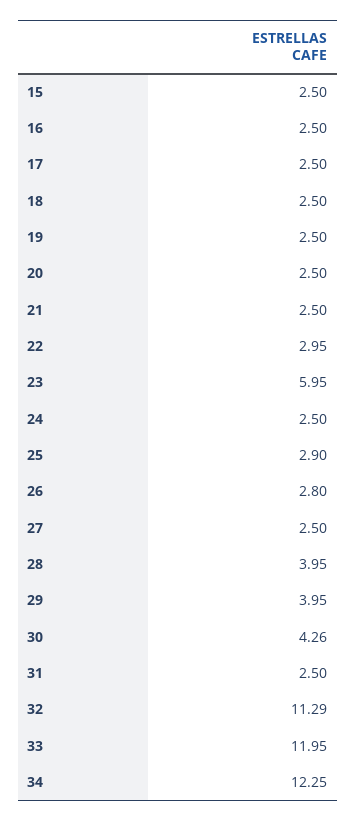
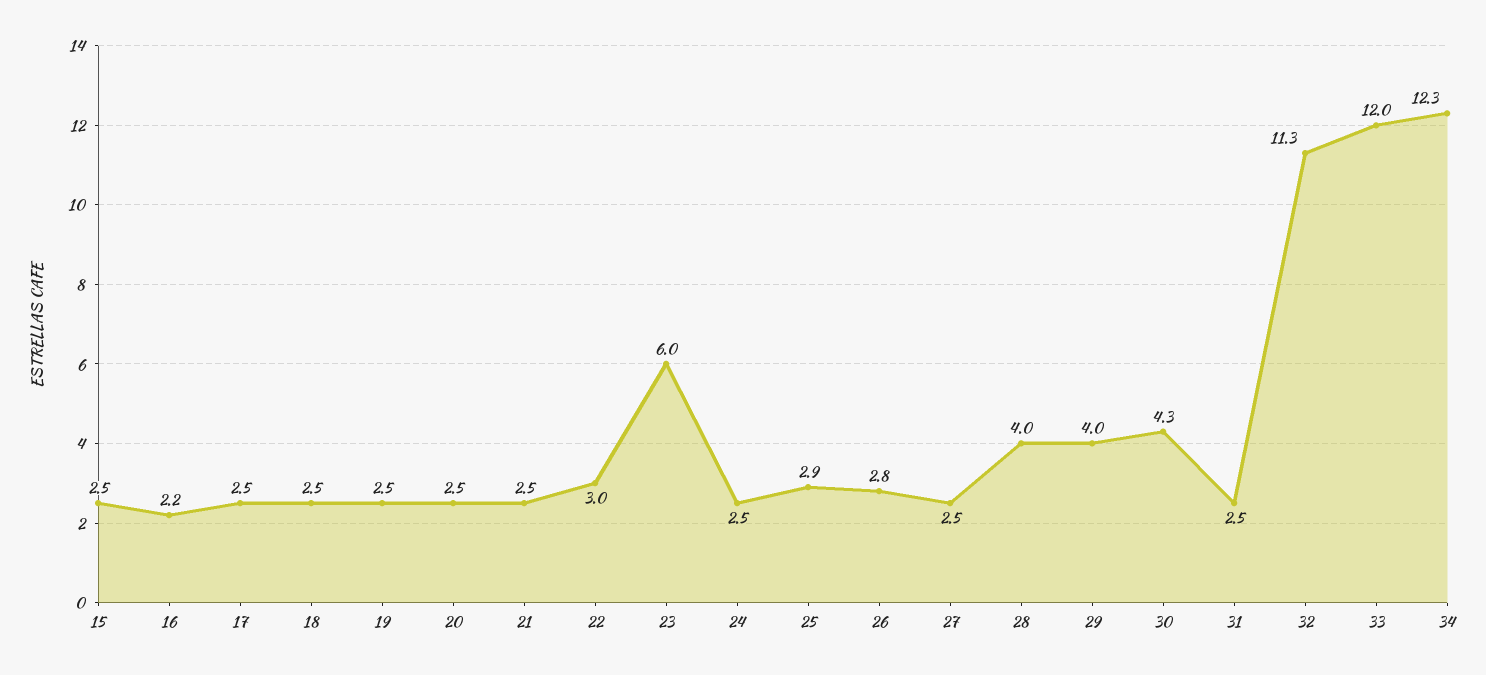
16: 2.5 -> 2.2

